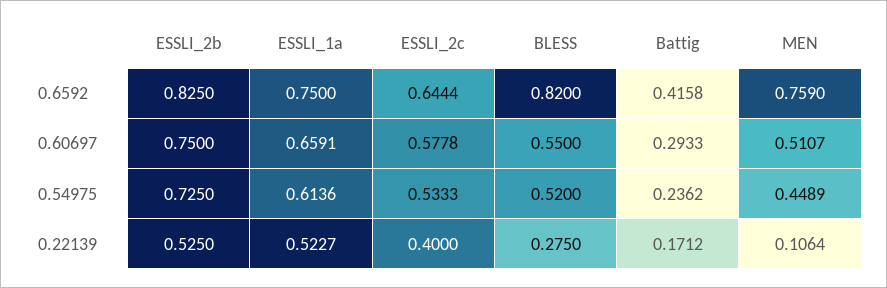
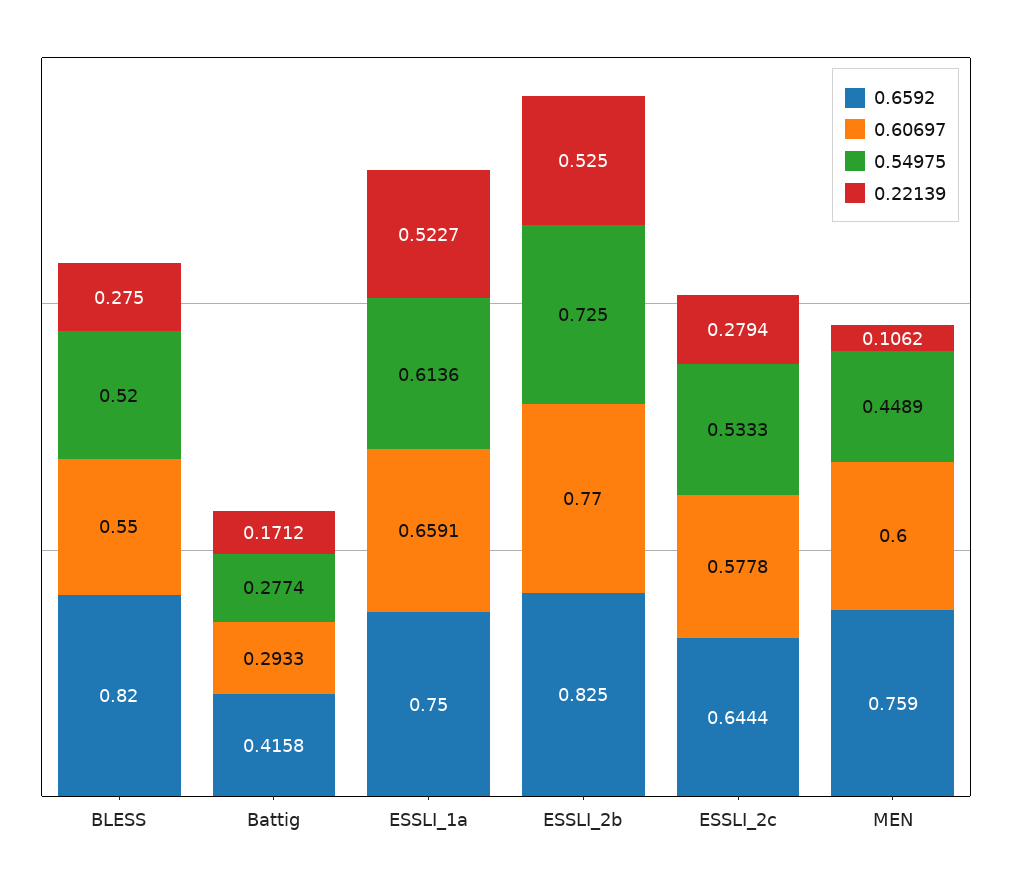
0.60697, ESSLI_2b: 0.75 -> 0.77
0.60697, MEN: 0.5107 -> 0.6
0.54975, Battig: 0.2362 -> 0.2774
0.22139, ESSLI_2c: 0.4 -> 0.2794
0.22139, MEN: 0.1064 -> 0.1062

